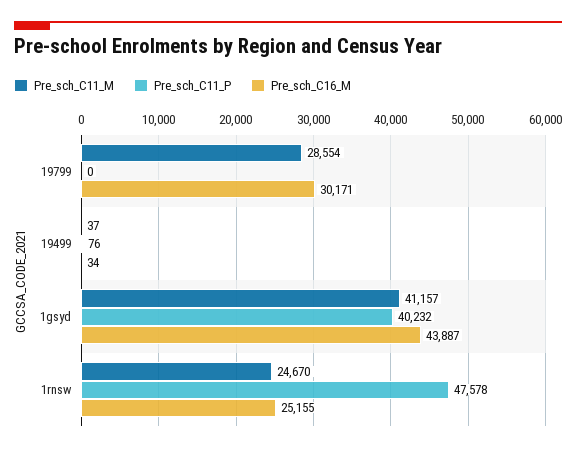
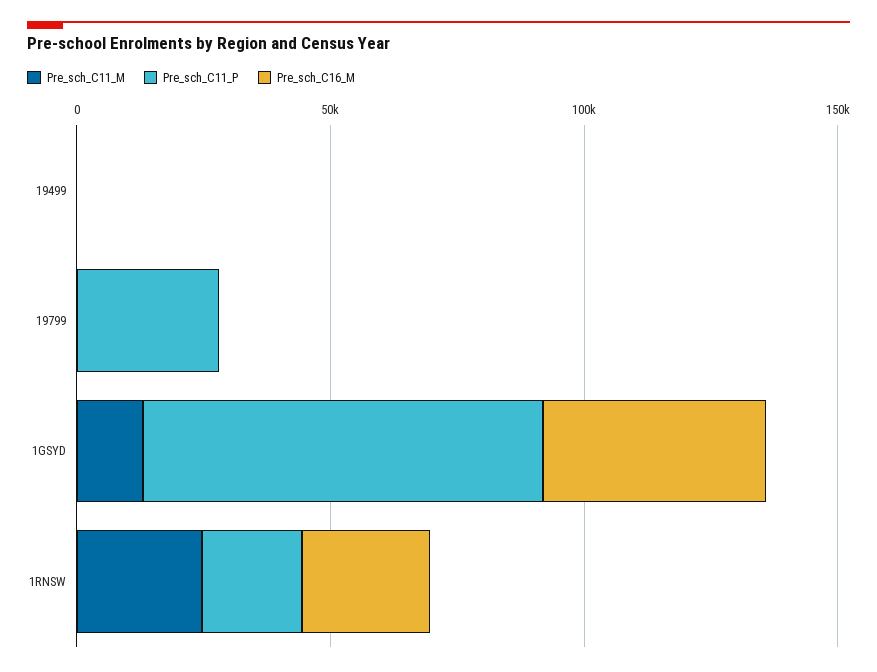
Pre_sch_C11_M, 19799: 28554 -> 0
Pre_sch_C11_P, 19799: 0 -> 30000
Pre_sch_C16_M, 19799: 30171 -> 0
Pre_sch_C11_M, 1gsyd: 41157 -> 10000
Pre_sch_C11_P, 1gsyd: 40232 -> 80000
Pre_sch_C11_P, 1rnsw: 47578 -> 20000

